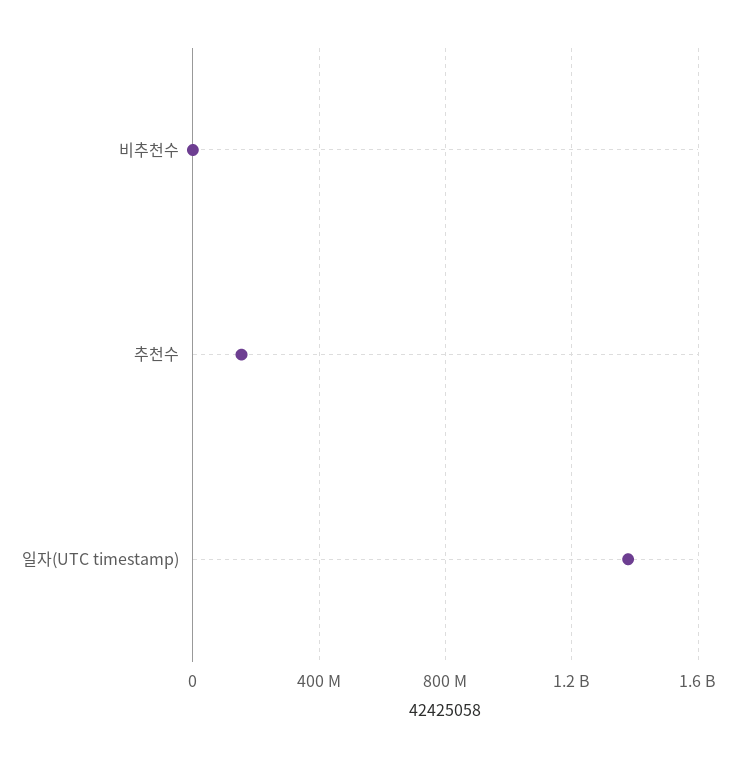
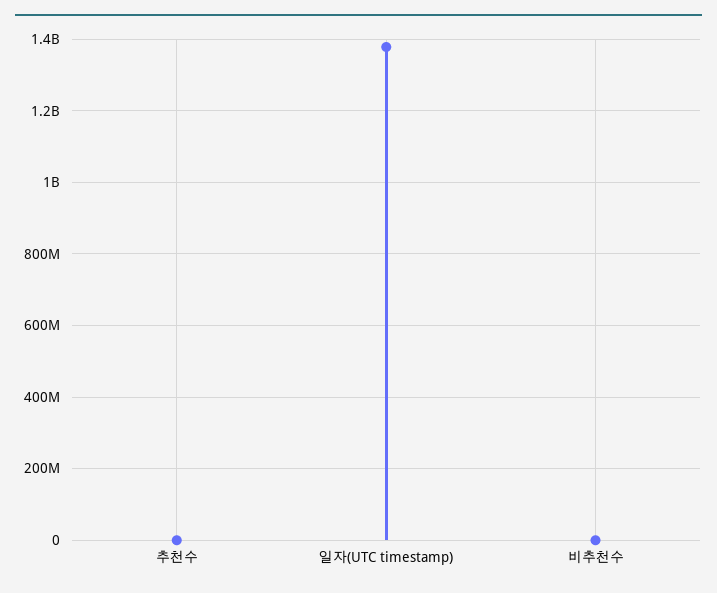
추천수: 150000000 -> 0

